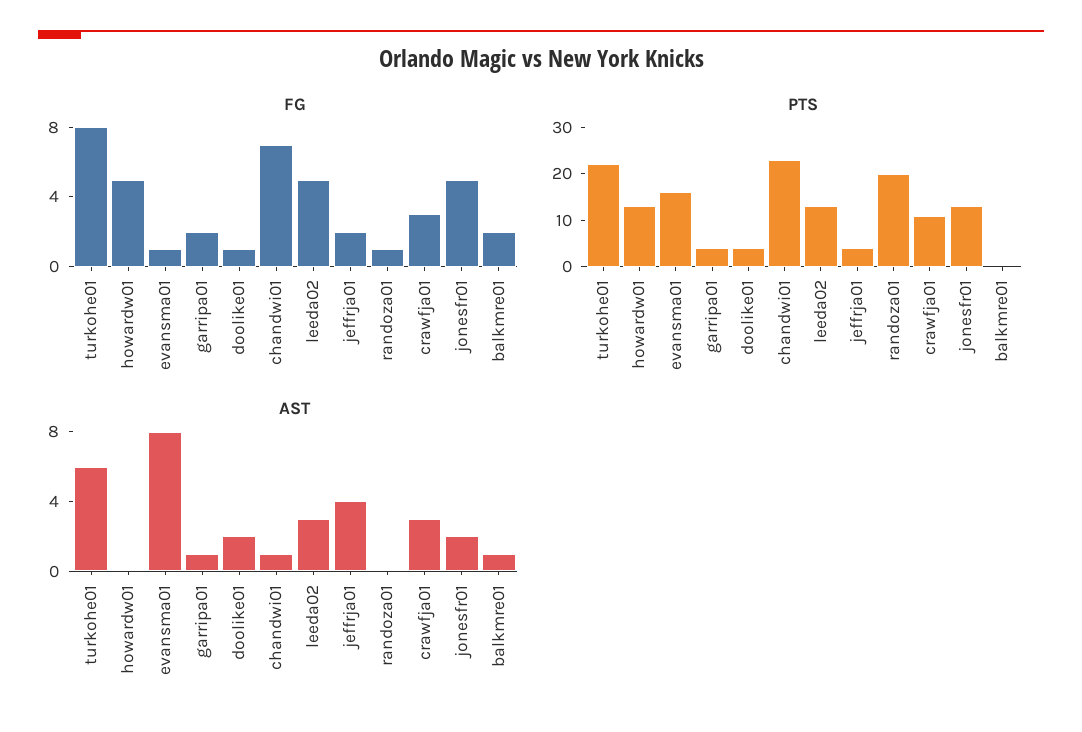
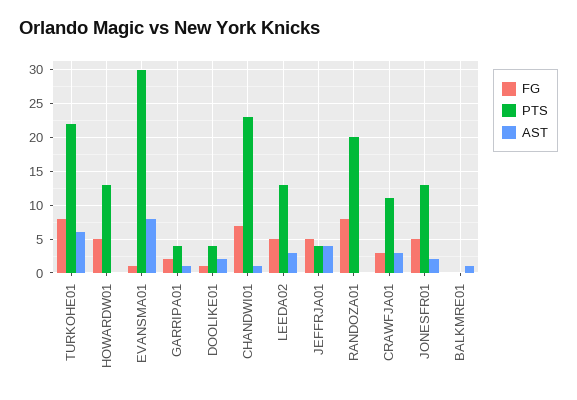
FG, jeffrja01: 2 -> 5
FG, randoza01: 1 -> 8
FG, balkmre01: 2 -> 0
PTS, evansma01: 15 -> 30

